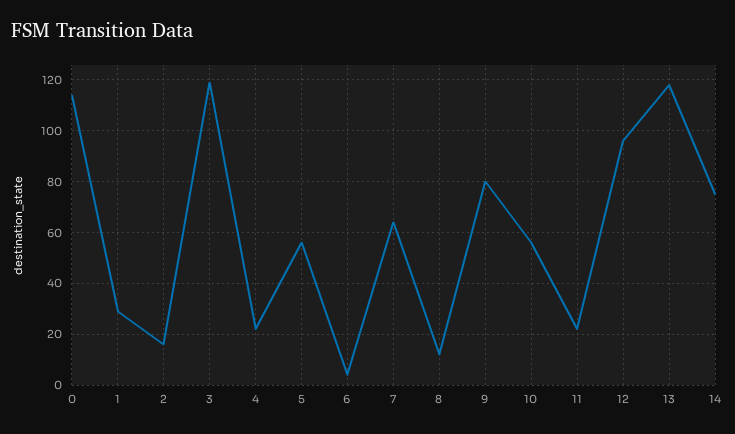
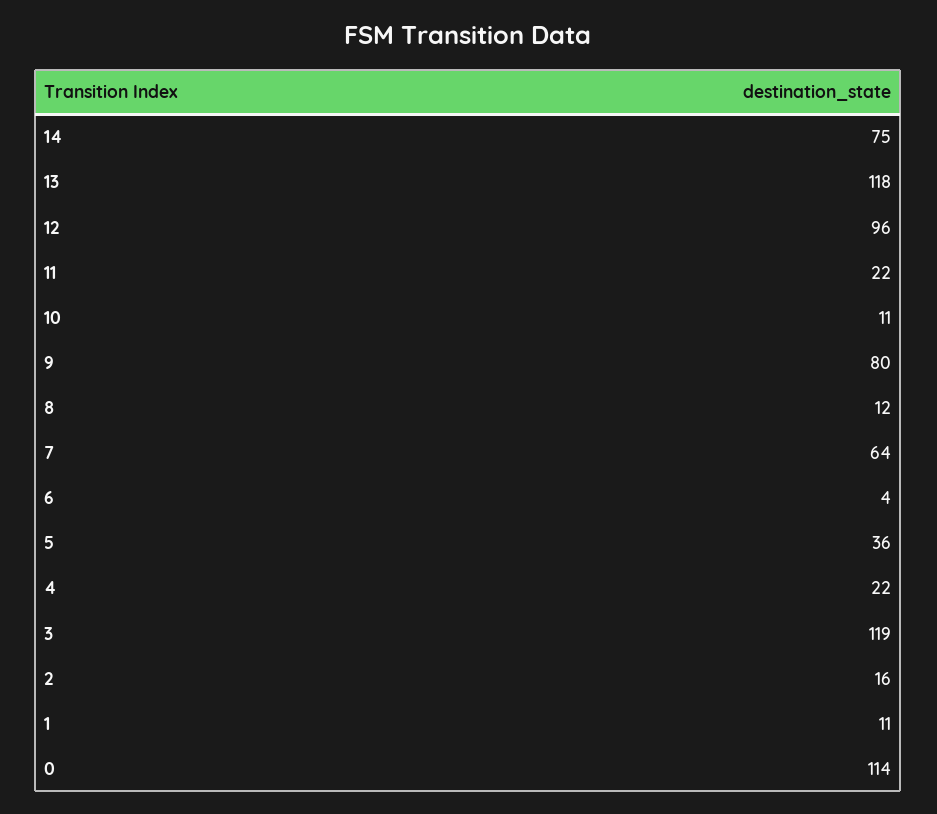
1: 30 -> 11
5: 55 -> 36
10: 55 -> 11

